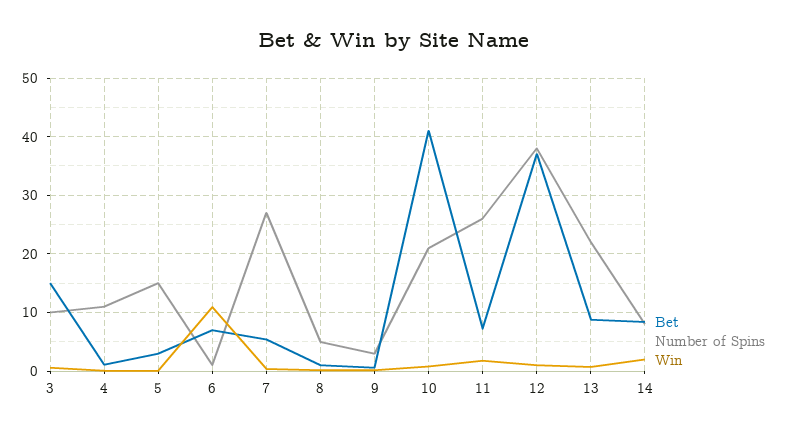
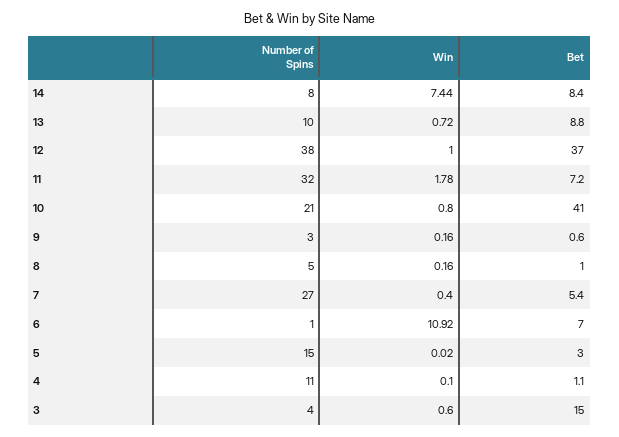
Number of Spins, 3: 10 -> 4
Number of Spins, 11: 26 -> 32
Number of Spins, 13: 22 -> 10
Win, 14: 2 -> 7.44

